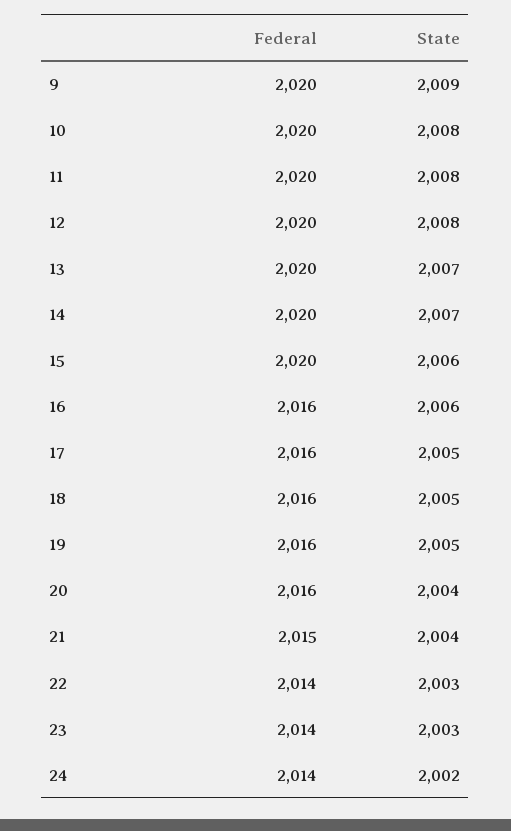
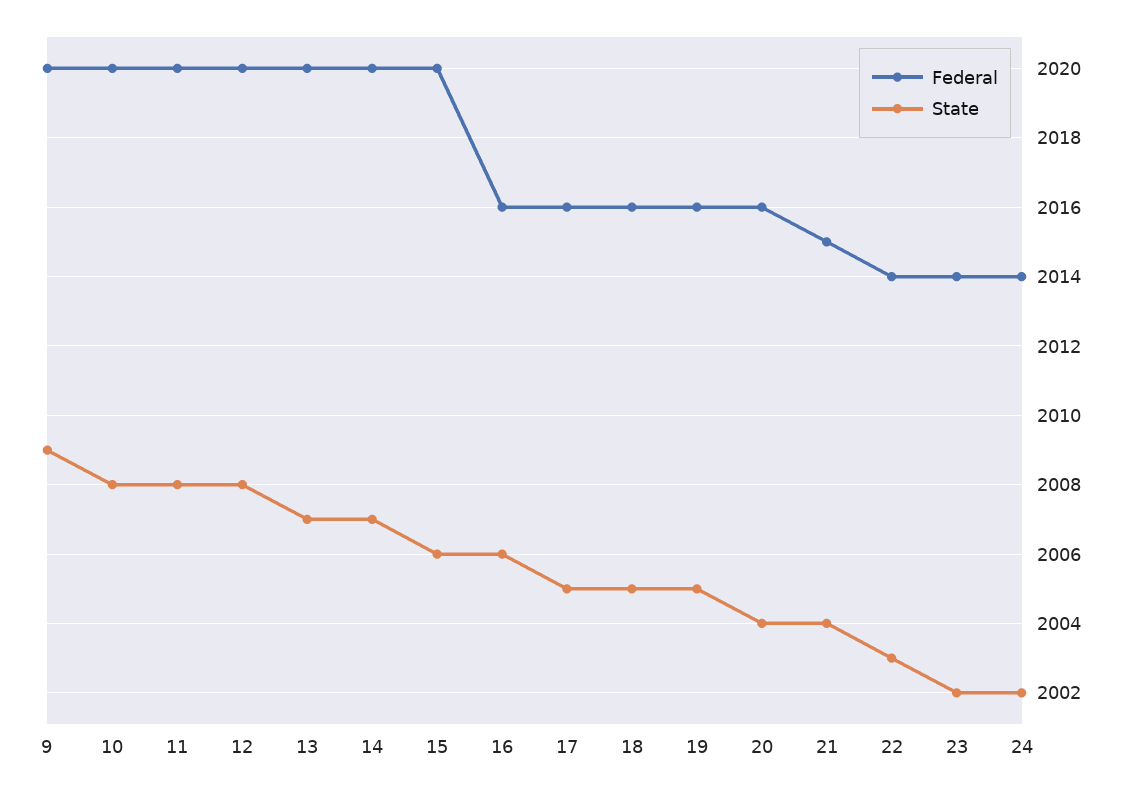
State, 23: 2003 -> 2002

